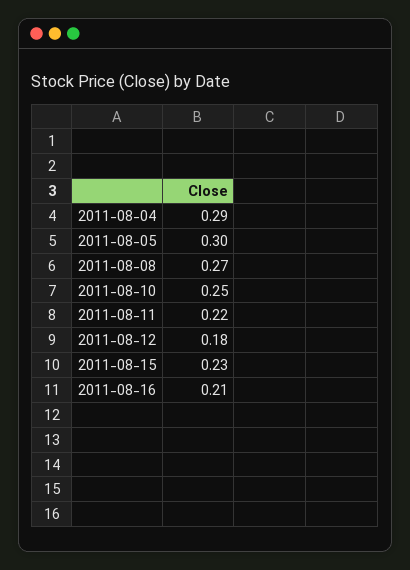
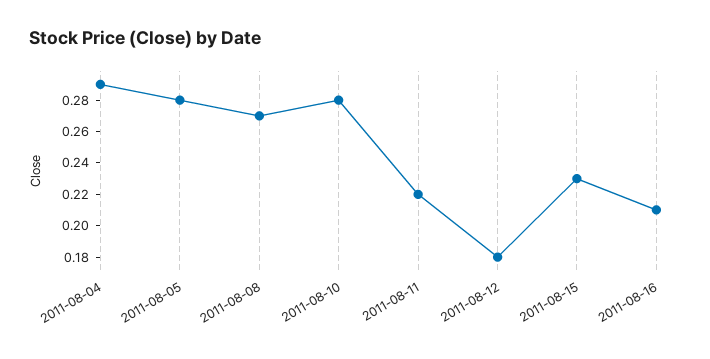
2011-08-05: 0.3 -> 0.28
2011-08-10: 0.25 -> 0.28

